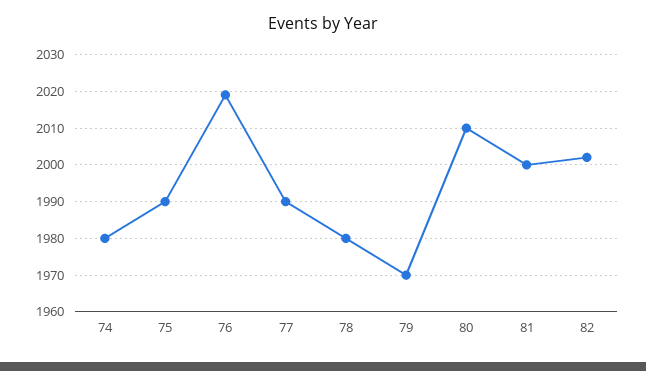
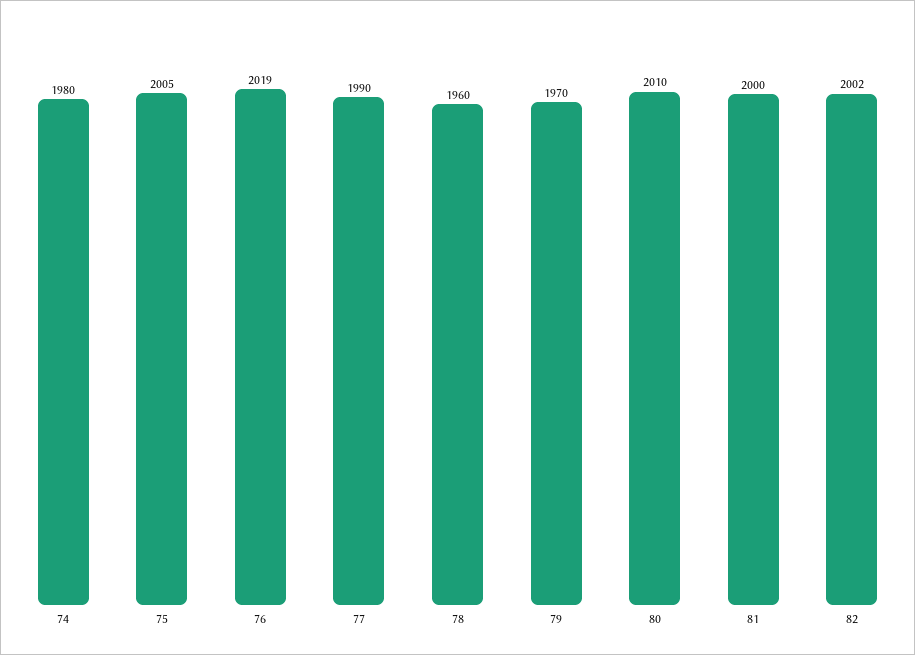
75: 1990 -> 2005
78: 1980 -> 1960

